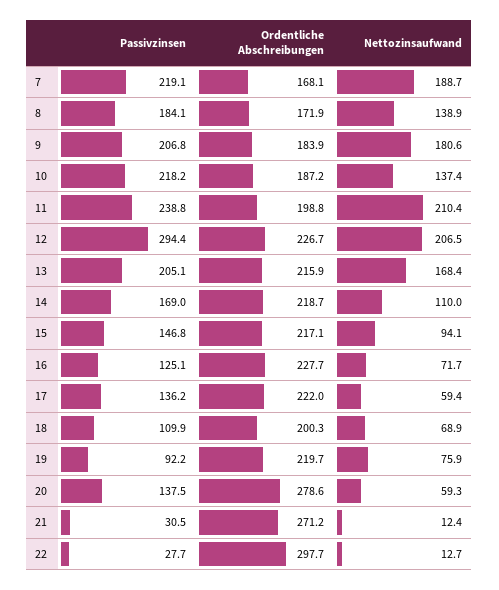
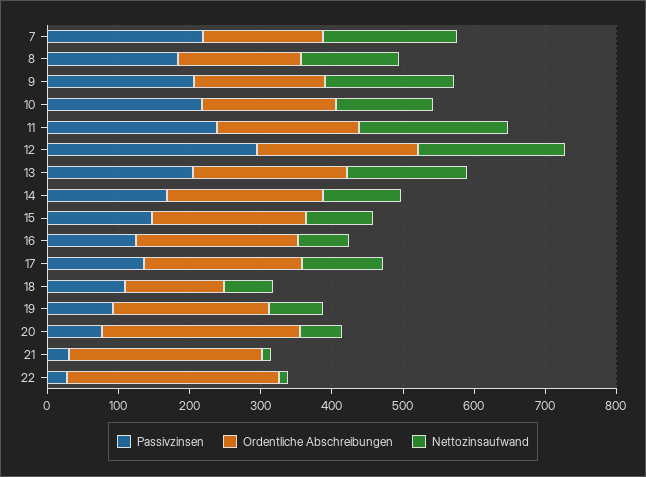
Nettozinsaufwand, 17: 59.4 -> 120
Ordentliche Abschreibungen, 18: 200.3 -> 140
Passivzinsen, 20: 137.5 -> 80

